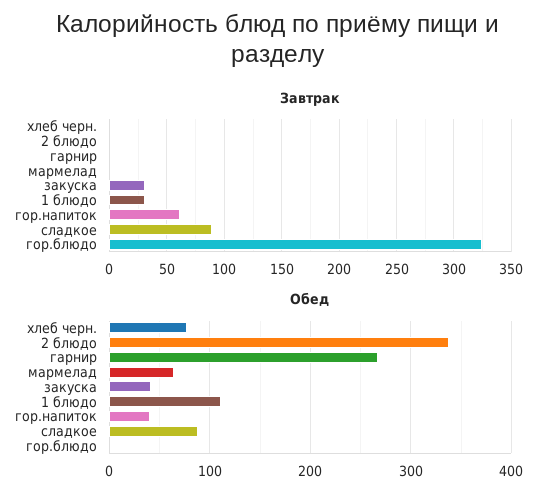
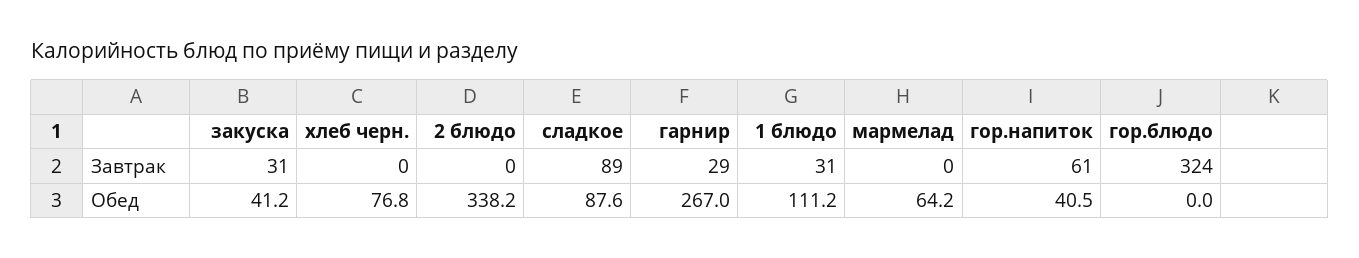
Завтрак, гарнир: 0 -> 29

